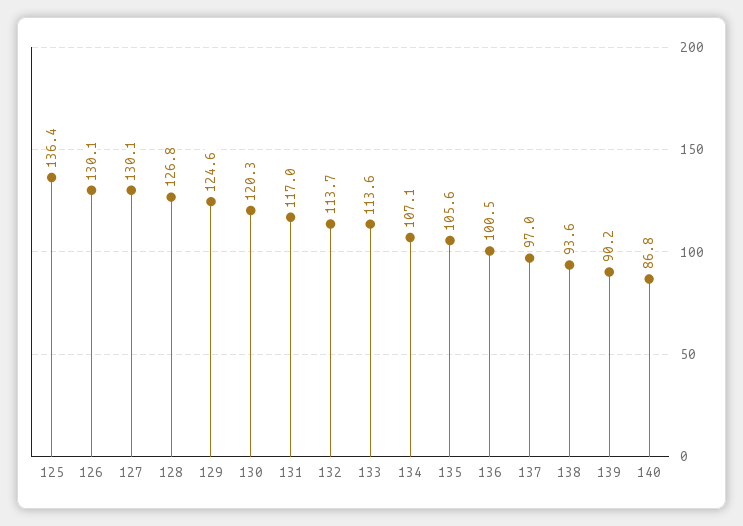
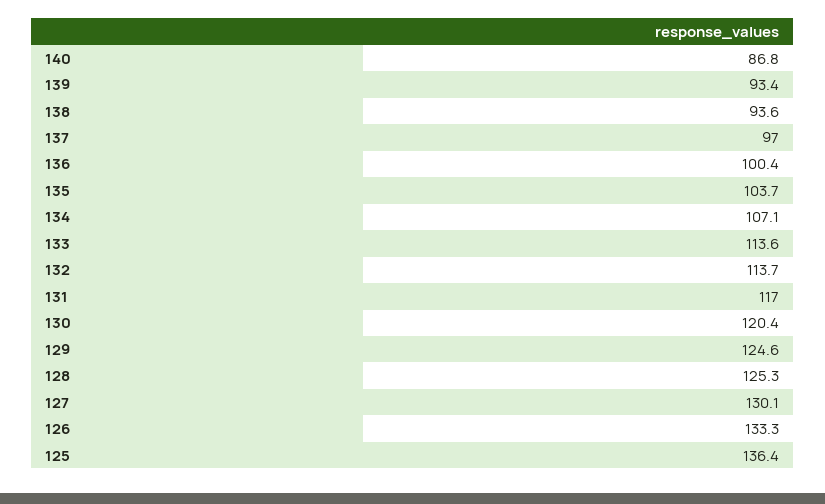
126: 130.1 -> 133.3
128: 126.8 -> 125.3
130: 120.3 -> 120.4
135: 105.6 -> 103.7
136: 100.5 -> 100.4
139: 90.2 -> 93.4

